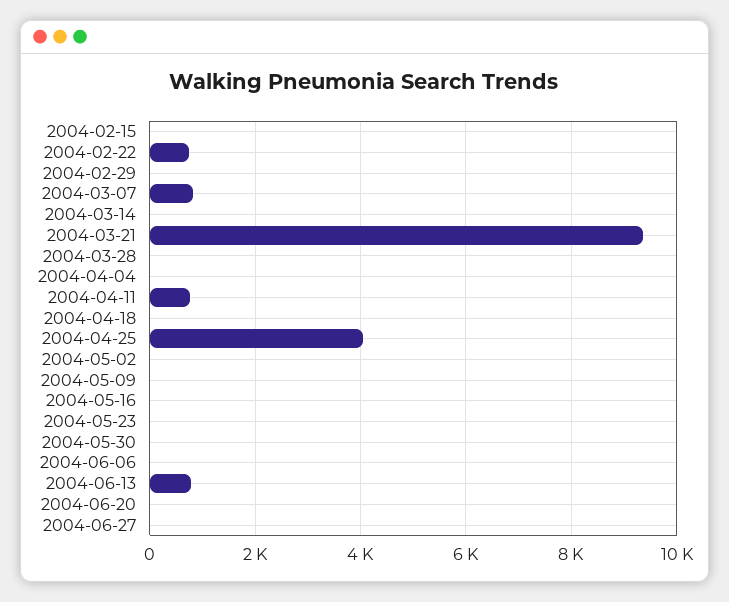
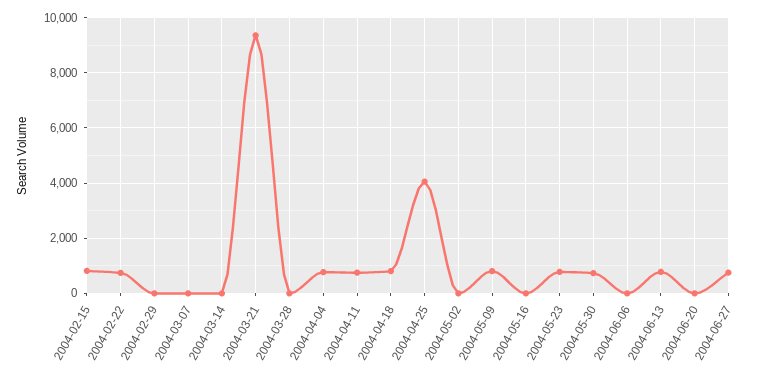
2004-02-15: 0 -> 750
2004-03-07: 800 -> 0
2004-04-04: 0 -> 750
2004-04-18: 0 -> 750
2004-05-09: 0 -> 750
2004-05-23: 0 -> 750
2004-05-30: 0 -> 750
2004-06-27: 0 -> 750

